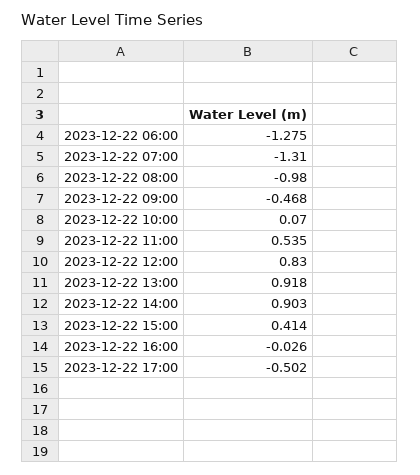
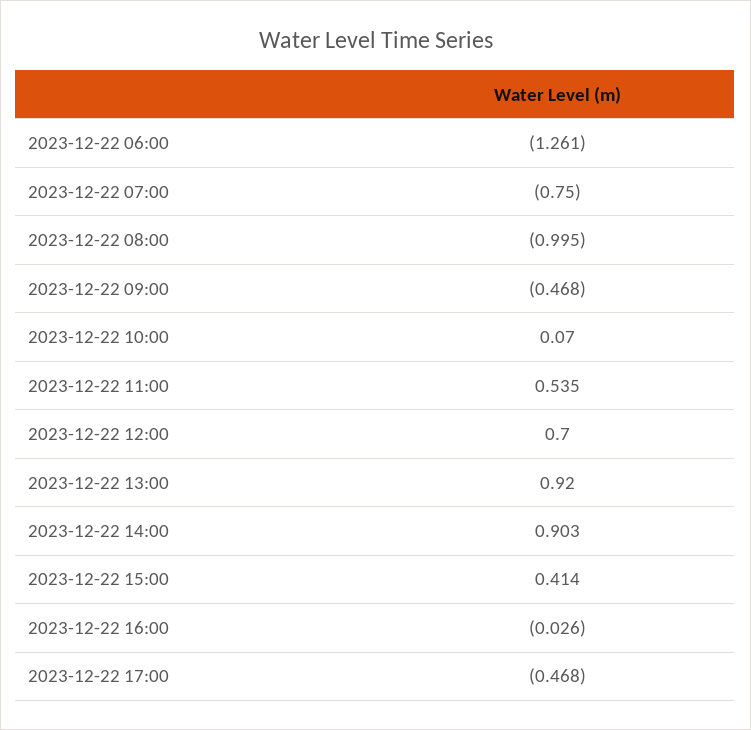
2023-12-22 06:00: -1.275 -> -1.261
2023-12-22 07:00: -1.31 -> -0.75
2023-12-22 08:00: -0.98 -> -0.995
2023-12-22 12:00: 0.83 -> 0.7
2023-12-22 13:00: 0.918 -> 0.92
2023-12-22 17:00: -0.502 -> -0.468

